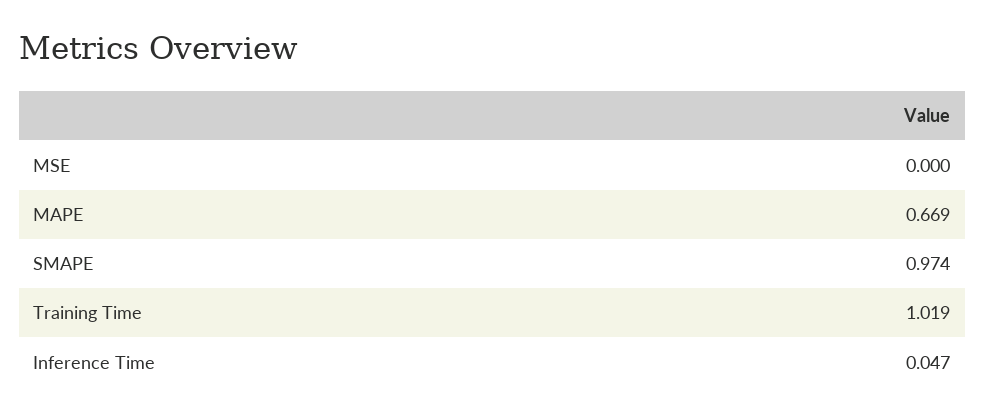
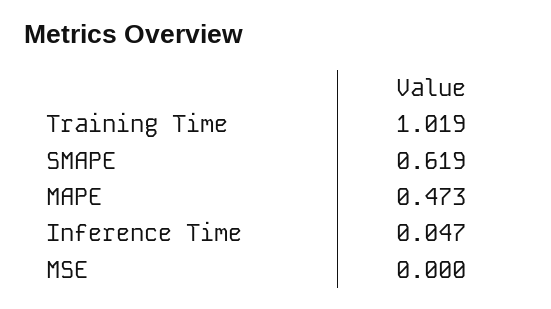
MAPE: 0.669 -> 0.473
SMAPE: 0.974 -> 0.619

